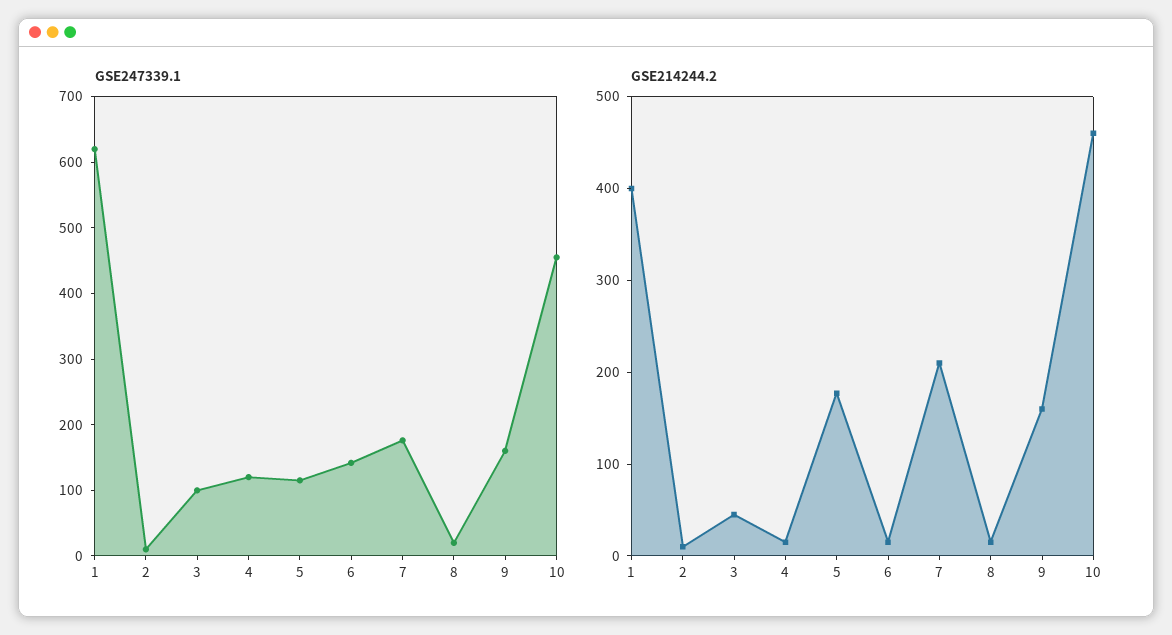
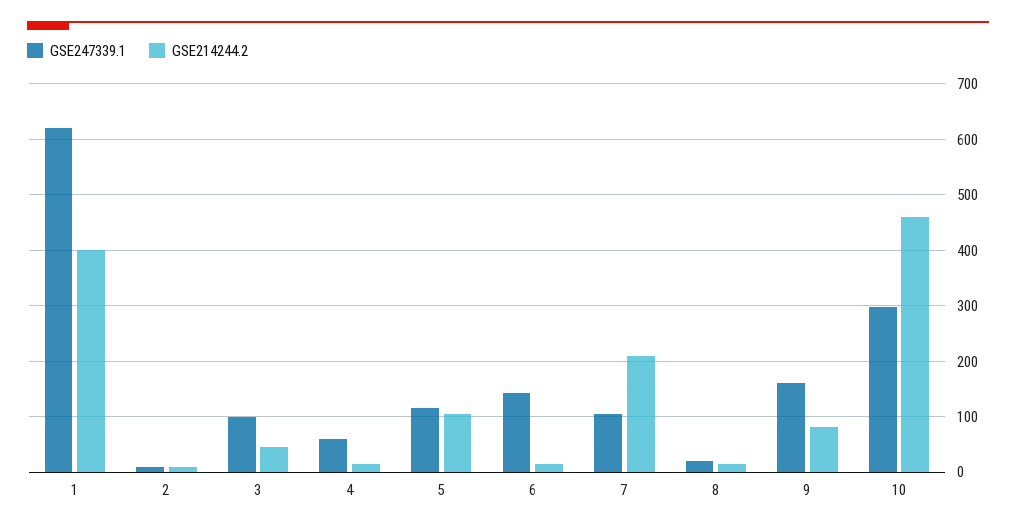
GSE247339.1, 4: 120 -> 60
GSE247339.1, 7: 180 -> 100
GSE247339.1, 10: 460 -> 300
GSE214244.2, 5: 180 -> 100
GSE214244.2, 9: 160 -> 80

